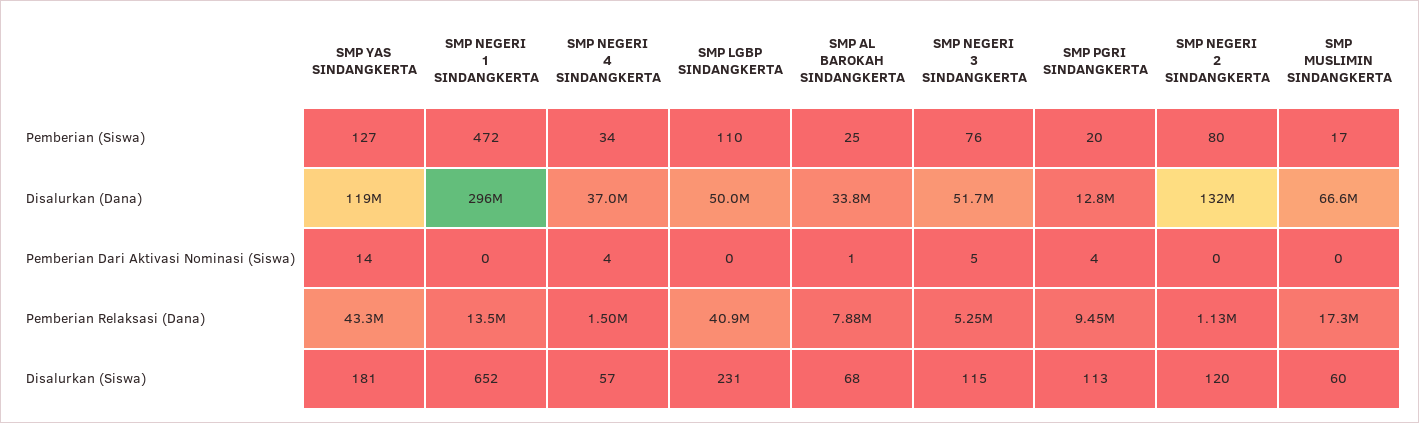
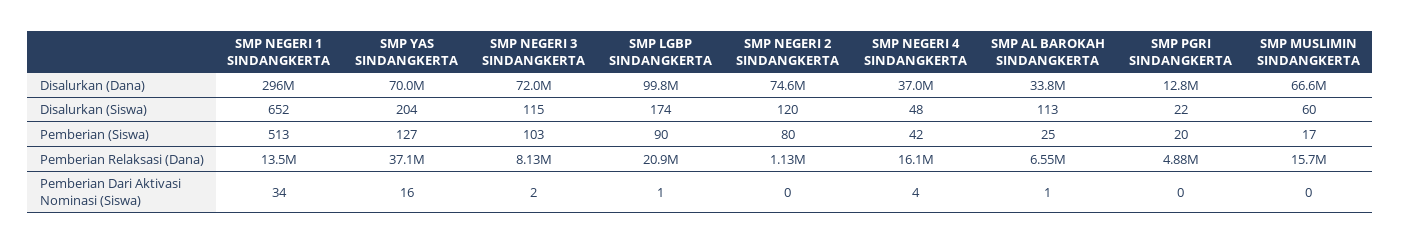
SMP NEGERI 1 SINDANGKERTA, Pemberian (Siswa): 472 -> 513
SMP NEGERI 4 SINDANGKERTA, Pemberian (Siswa): 34 -> 42
SMP LGBP SINDANGKERTA, Pemberian (Siswa): 110 -> 90
SMP NEGERI 3 SINDANGKERTA, Pemberian (Siswa): 76 -> 103
SMP YAS SINDANGKERTA, Disalurkan (Dana): 119000000 -> 70000000
SMP LGBP SINDANGKERTA, Disalurkan (Dana): 50000000 -> 99800000
SMP NEGERI 3 SINDANGKERTA, Disalurkan (Dana): 51700000 -> 72000000
SMP NEGERI 2 SINDANGKERTA, Disalurkan (Dana): 132000000 -> 74600000
SMP YAS SINDANGKERTA, Pemberian Dari Aktivasi Nominasi (Siswa): 14 -> 16
SMP NEGERI 1 SINDANGKERTA, Pemberian Dari Aktivasi Nominasi (Siswa): 0 -> 34
SMP LGBP SINDANGKERTA, Pemberian Dari Aktivasi Nominasi (Siswa): 0 -> 1
SMP NEGERI 3 SINDANGKERTA, Pemberian Dari Aktivasi Nominasi (Siswa): 5 -> 2
SMP PGRI SINDANGKERTA, Pemberian Dari Aktivasi Nominasi (Siswa): 4 -> 0
SMP YAS SINDANGKERTA, Pemberian Relaksasi (Dana): 43300000 -> 37100000
SMP NEGERI 4 SINDANGKERTA, Pemberian Relaksasi (Dana): 1500000 -> 16100000
SMP LGBP SINDANGKERTA, Pemberian Relaksasi (Dana): 40900000 -> 20900000
SMP AL BAROKAH SINDANGKERTA, Pemberian Relaksasi (Dana): 7880000 -> 6550000
SMP NEGERI 3 SINDANGKERTA, Pemberian Relaksasi (Dana): 5250000 -> 8130000
SMP PGRI SINDANGKERTA, Pemberian Relaksasi (Dana): 9450000 -> 4880000
SMP MUSLIMIN SINDANGKERTA, Pemberian Relaksasi (Dana): 17300000 -> 15700000
SMP YAS SINDANGKERTA, Disalurkan (Siswa): 181 -> 204
SMP NEGERI 4 SINDANGKERTA, Disalurkan (Siswa): 57 -> 48
SMP LGBP SINDANGKERTA, Disalurkan (Siswa): 231 -> 174
SMP AL BAROKAH SINDANGKERTA, Disalurkan (Siswa): 68 -> 113
SMP PGRI SINDANGKERTA, Disalurkan (Siswa): 113 -> 22

